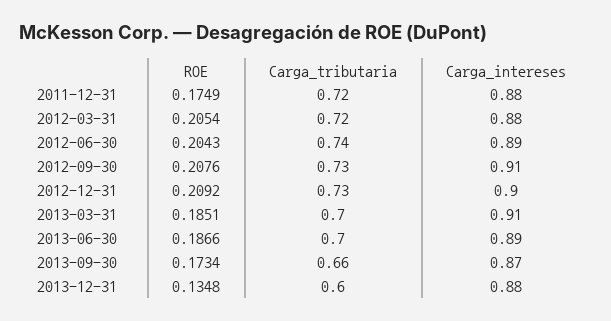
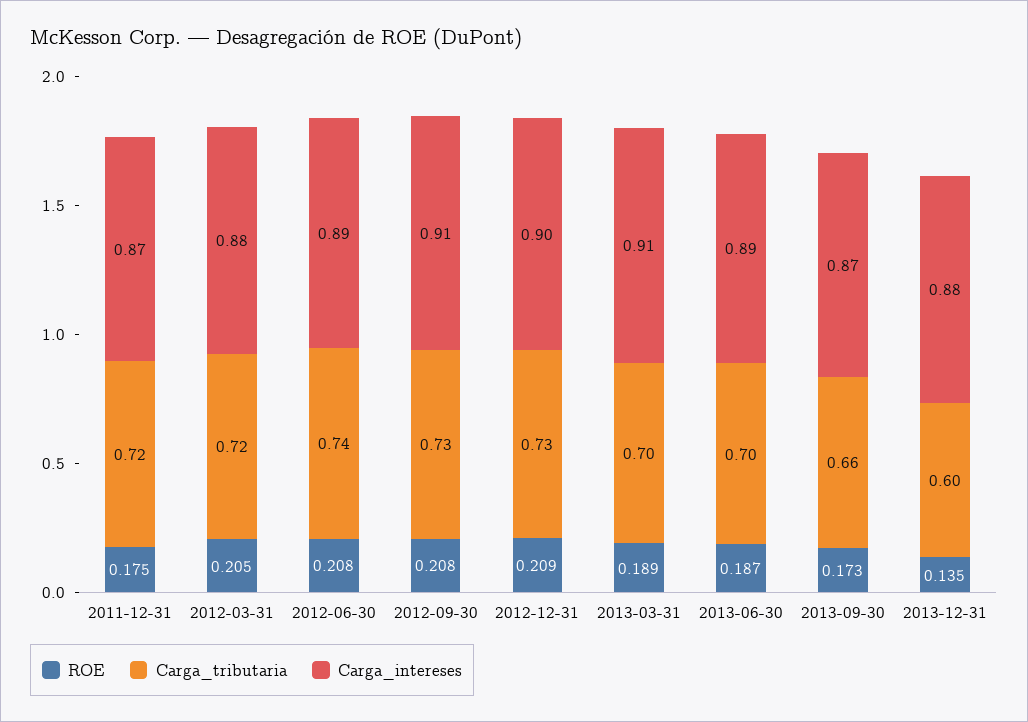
Carga_intereses, 2011-12-31: 0.88 -> 0.87
ROE, 2012-06-30: 0.2043 -> 0.208
ROE, 2013-03-31: 0.1851 -> 0.189

